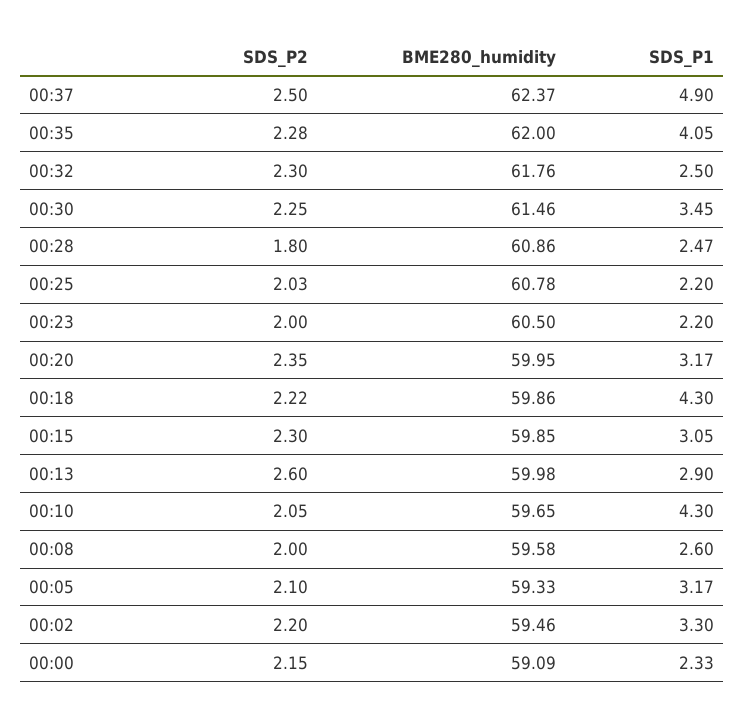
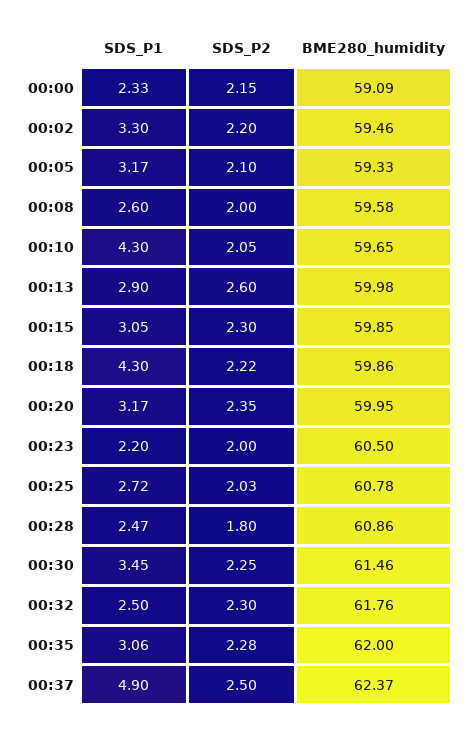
SDS_P1, 00:35: 4.05 -> 3.06
SDS_P1, 00:25: 2.2 -> 2.72

